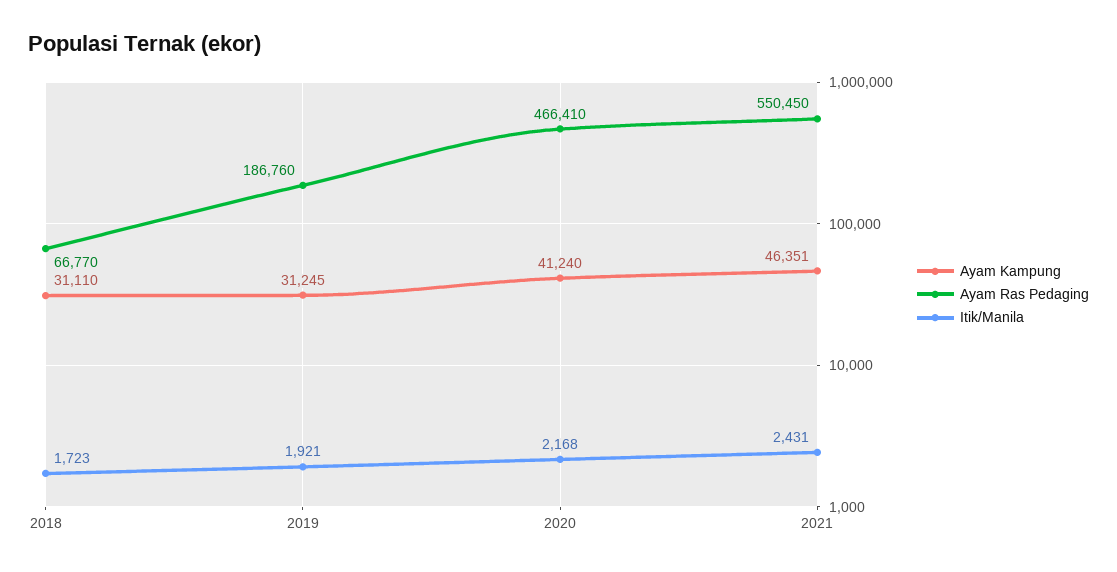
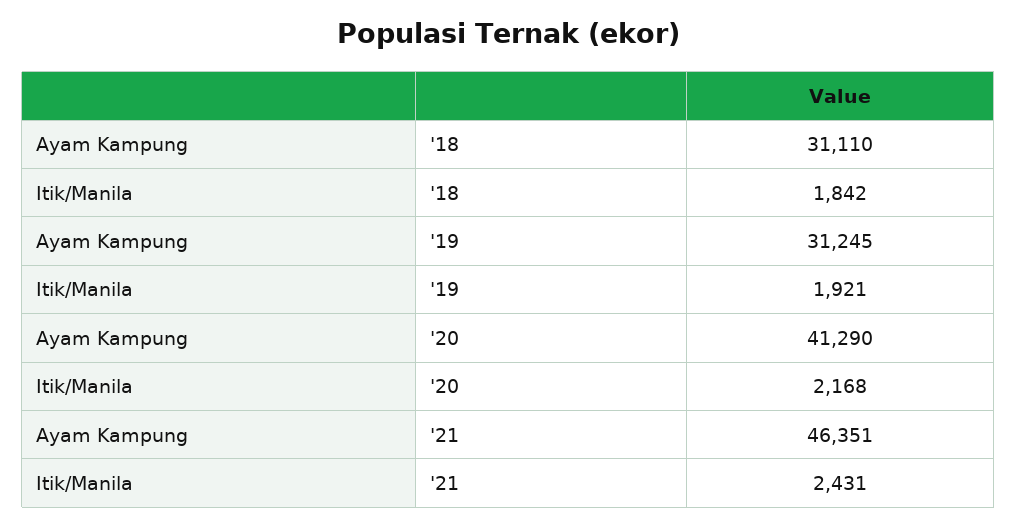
Ayam Ras Pedaging, 2018: 66770 -> none
Itik/Manila, 2018: 1723 -> 1842
Ayam Ras Pedaging, 2019: 186760 -> none
Ayam Kampung, 2020: 41240 -> 41290
Ayam Ras Pedaging, 2020: 466410 -> none
Ayam Ras Pedaging, 2021: 550450 -> none

